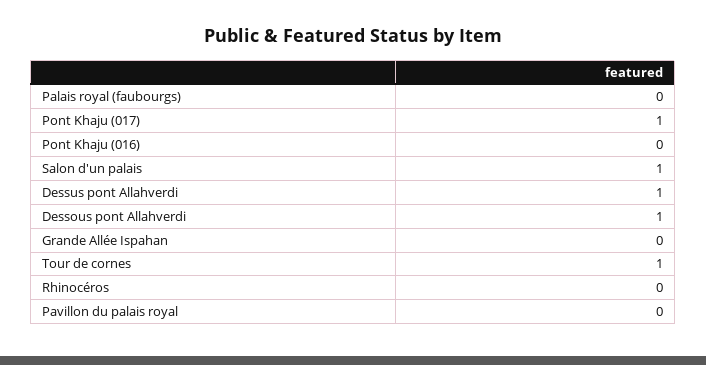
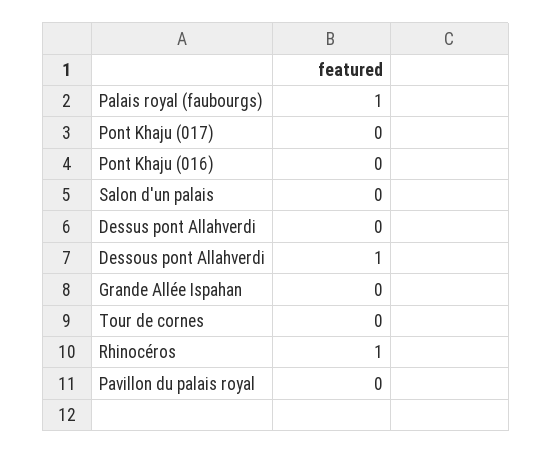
Palais royal (faubourgs): 0 -> 1
Pont Khaju (017): 1 -> 0
Salon d'un palais: 1 -> 0
Dessus pont Allahverdi: 1 -> 0
Tour de cornes: 1 -> 0
Rhinocéros: 0 -> 1

